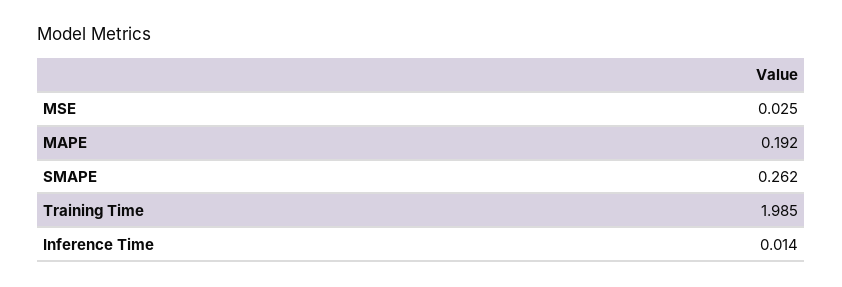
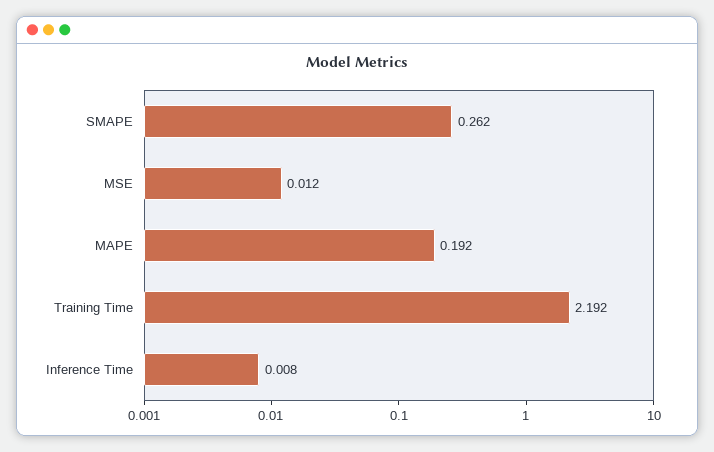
MSE: 0.025 -> 0.012
Training Time: 1.985 -> 2.192
Inference Time: 0.014 -> 0.008

